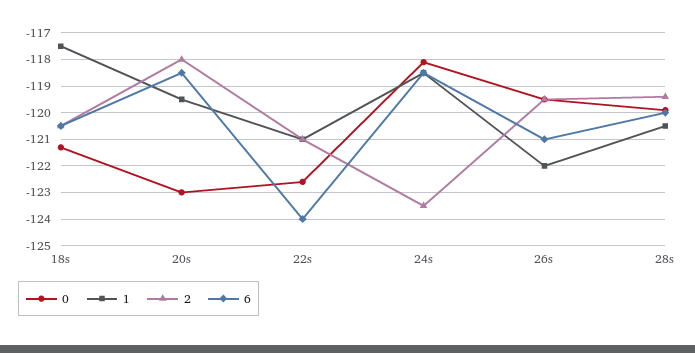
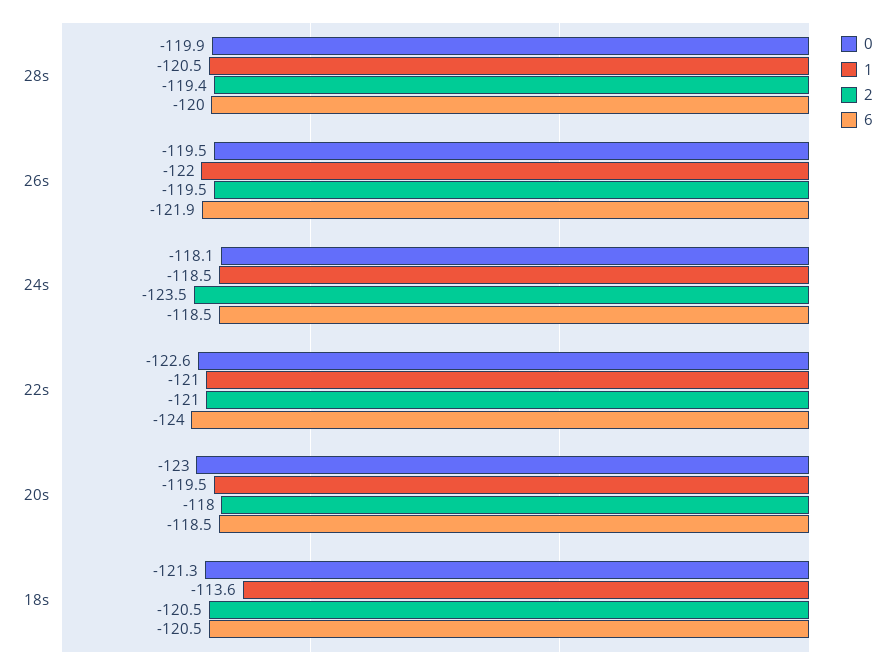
1, 18s: -117.5 -> -113.6
6, 26s: -121 -> -121.9

